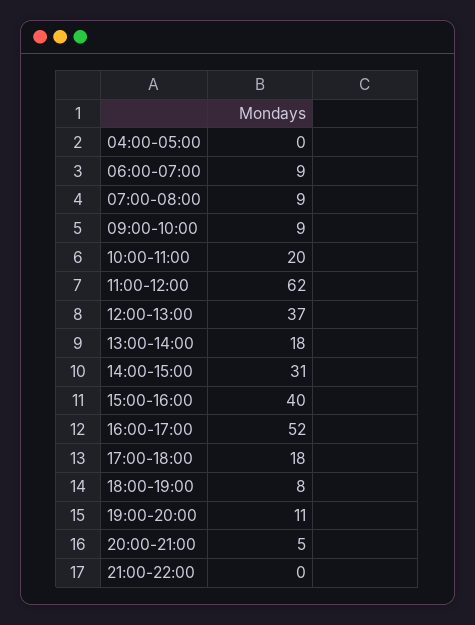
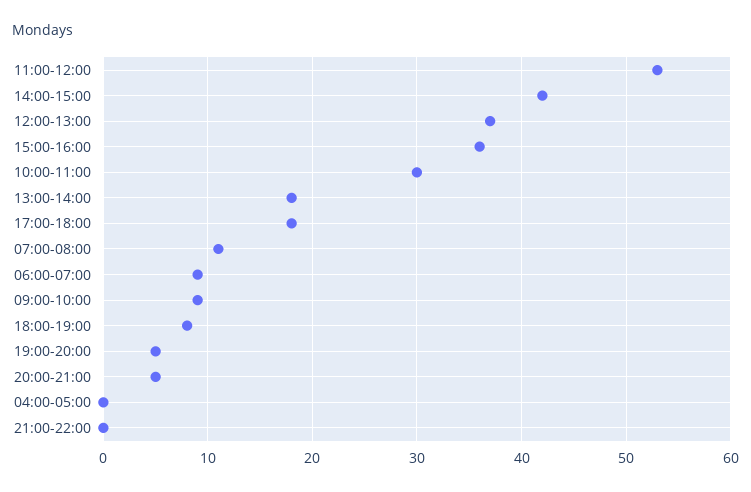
07:00-08:00: 9 -> 11
10:00-11:00: 20 -> 30
11:00-12:00: 62 -> 53
14:00-15:00: 31 -> 42
15:00-16:00: 40 -> 36
16:00-17:00: 52 -> none
19:00-20:00: 11 -> 5

